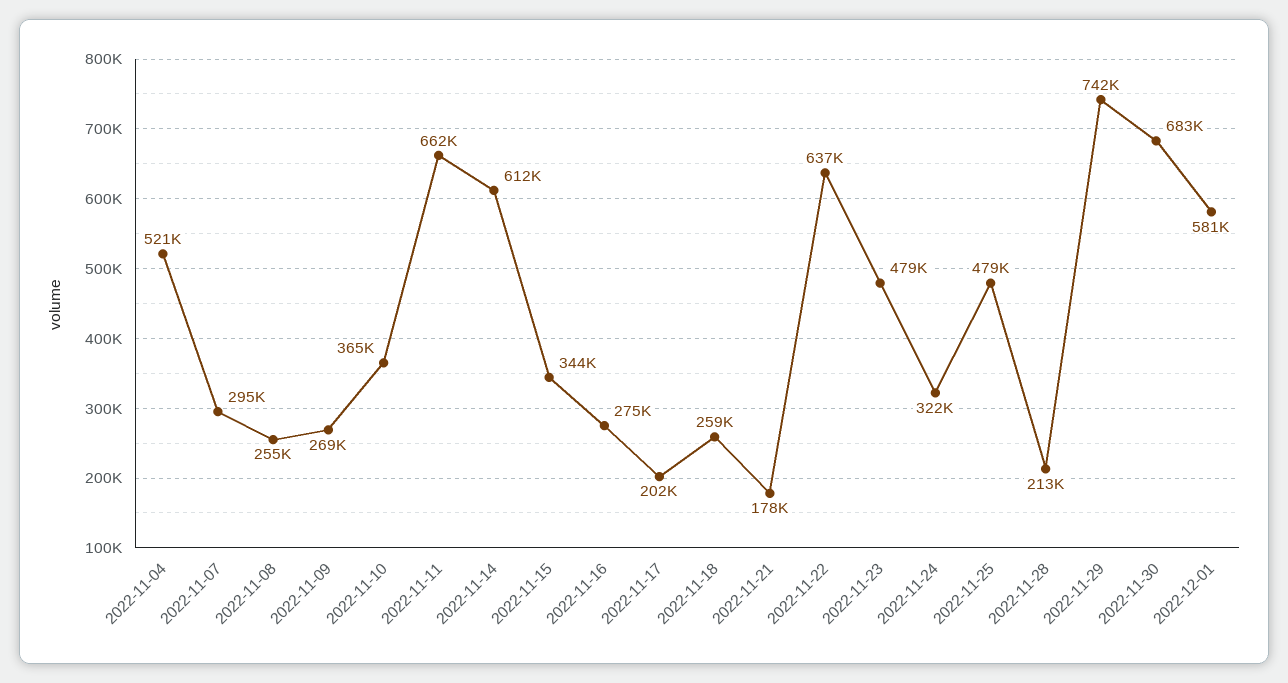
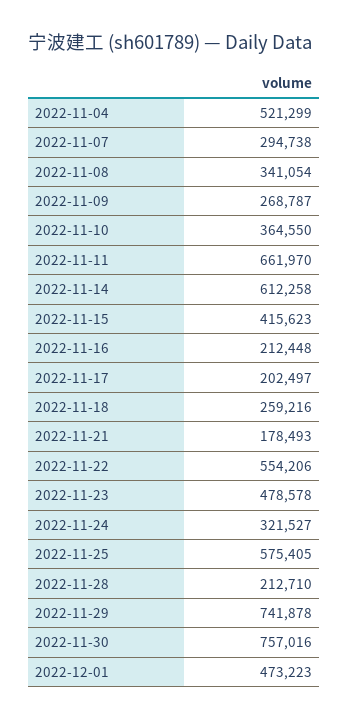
2022-11-08: 255000 -> 341054
2022-11-15: 344000 -> 415623
2022-11-16: 275000 -> 212448
2022-11-22: 637000 -> 554206
2022-11-25: 479000 -> 575405
2022-11-30: 683000 -> 757016
2022-12-01: 581000 -> 473223

